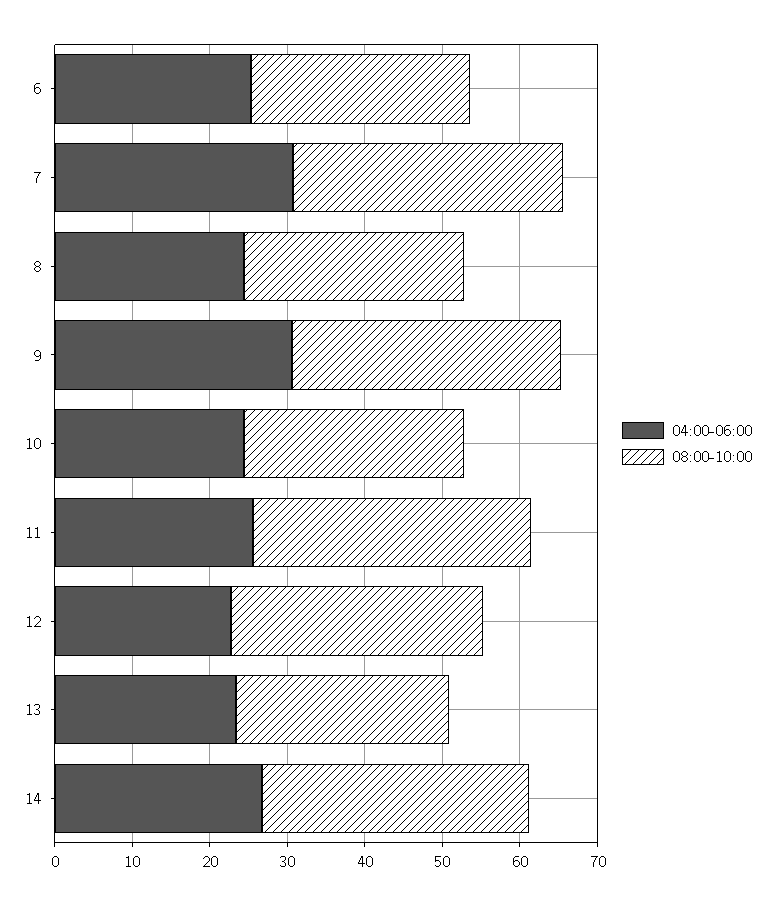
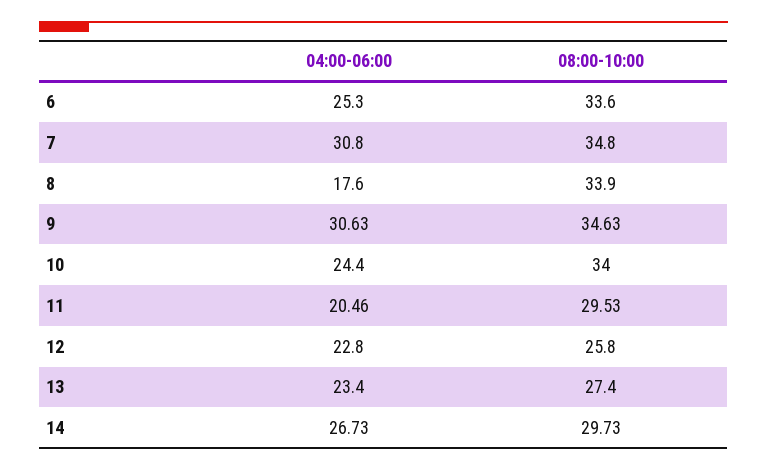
08:00-10:00, 6: 28 -> 33.6
04:00-06:00, 8: 24 -> 17.6
08:00-10:00, 8: 28 -> 33.9
08:00-10:00, 10: 28 -> 34
04:00-06:00, 11: 26 -> 20.46
08:00-10:00, 11: 36 -> 29.53
08:00-10:00, 12: 32 -> 25.8
08:00-10:00, 14: 34 -> 29.73

